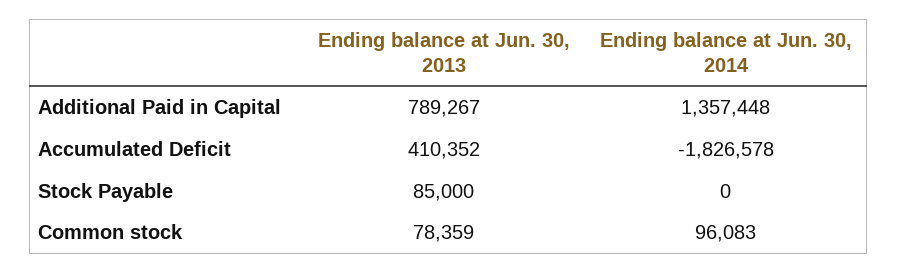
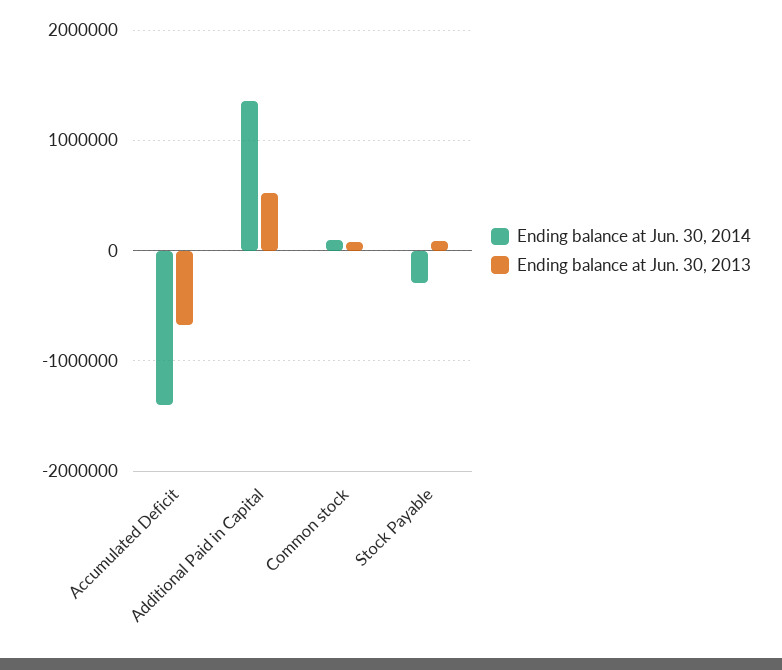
Ending balance at Jun. 30, 2013, Additional Paid in Capital: 789267 -> 500000
Ending balance at Jun. 30, 2013, Accumulated Deficit: 410352 -> -700000
Ending balance at Jun. 30, 2014, Accumulated Deficit: -1826578 -> -1400000
Ending balance at Jun. 30, 2014, Stock Payable: 0 -> -300000

